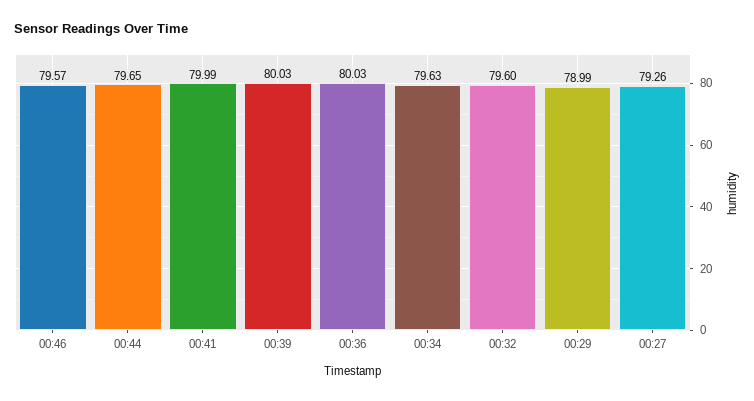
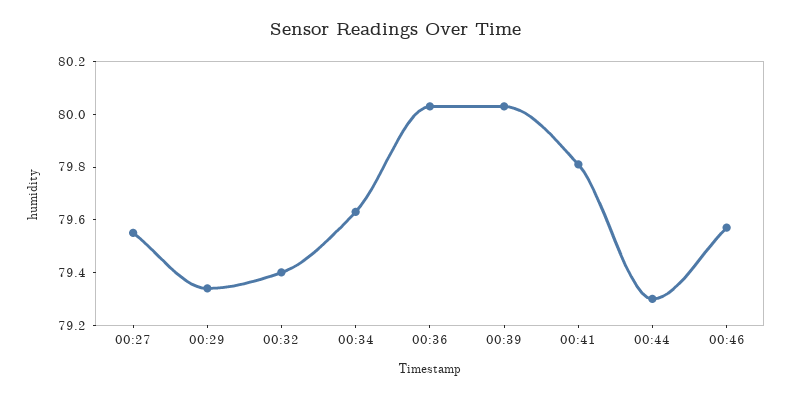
00:44: 79.65 -> 79.3
00:41: 79.99 -> 79.8
00:32: 79.6 -> 79.4
00:29: 78.99 -> 79.35
00:27: 79.26 -> 79.55

